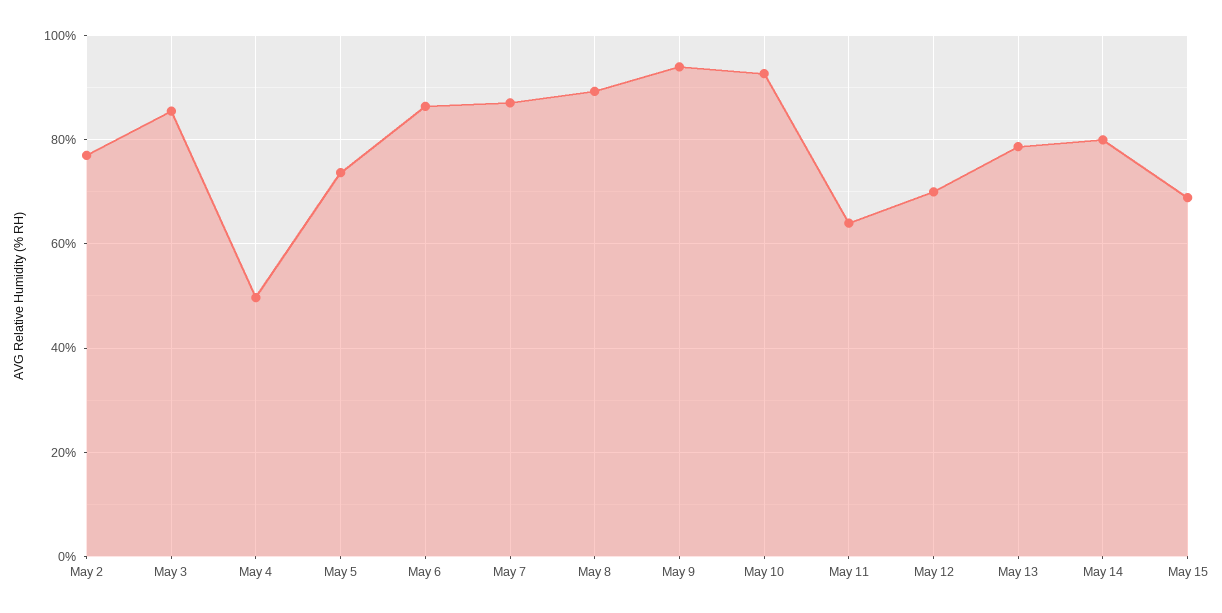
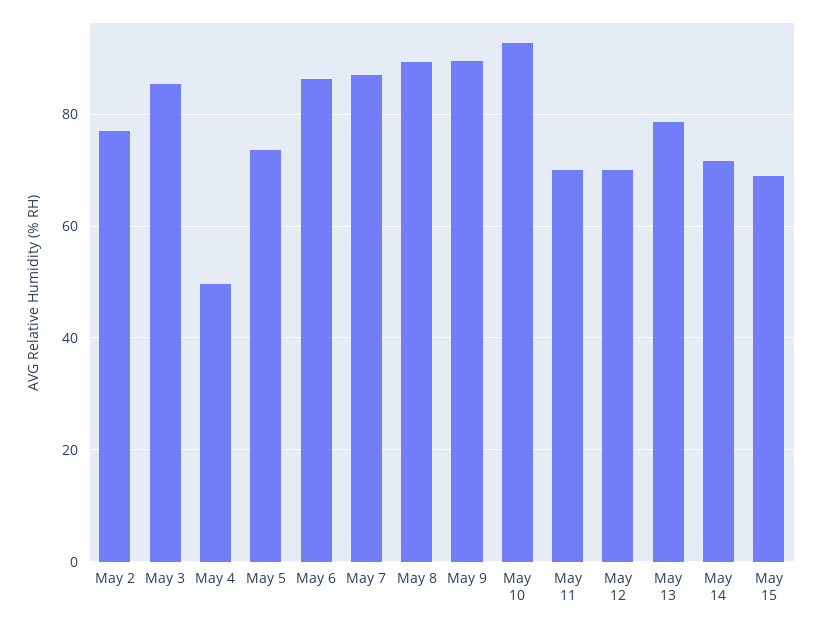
May 9: 94 -> 90
May 11: 64 -> 70
May 14: 80 -> 72

